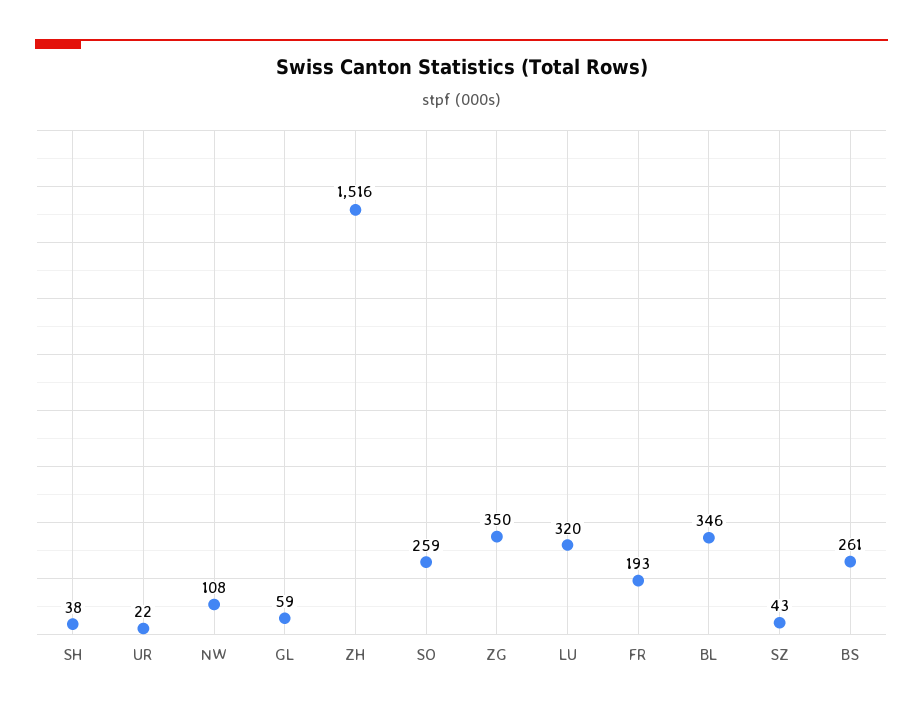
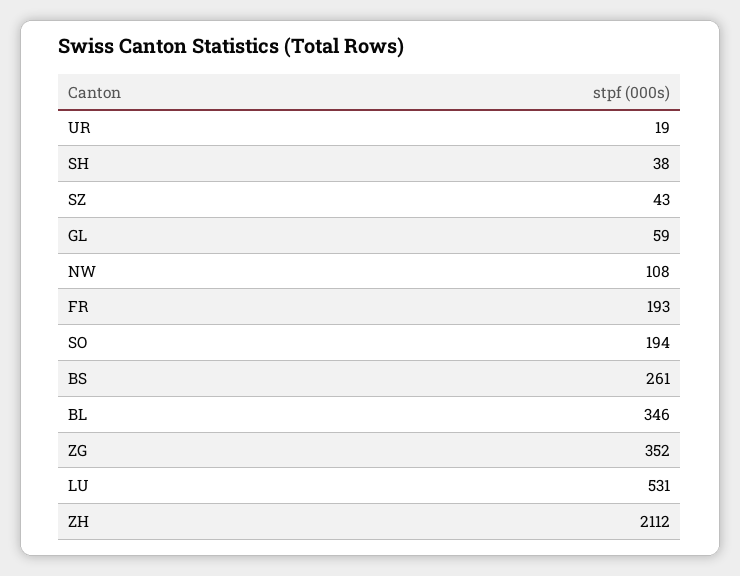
UR: 22 -> 19
ZH: 1516 -> 2112
SO: 259 -> 194
ZG: 350 -> 352
LU: 320 -> 531

